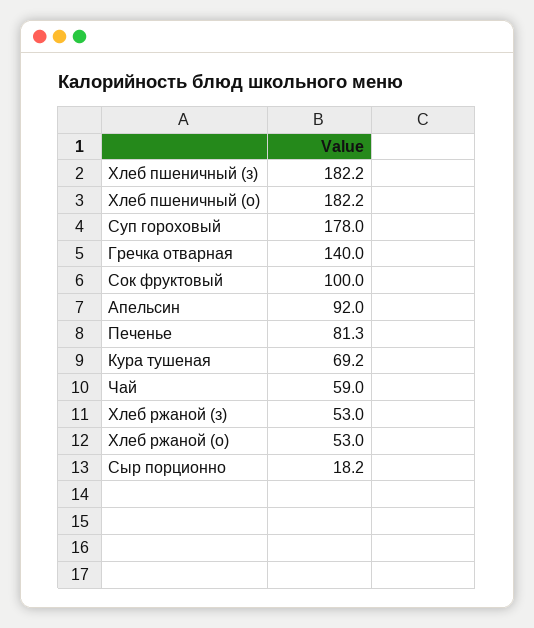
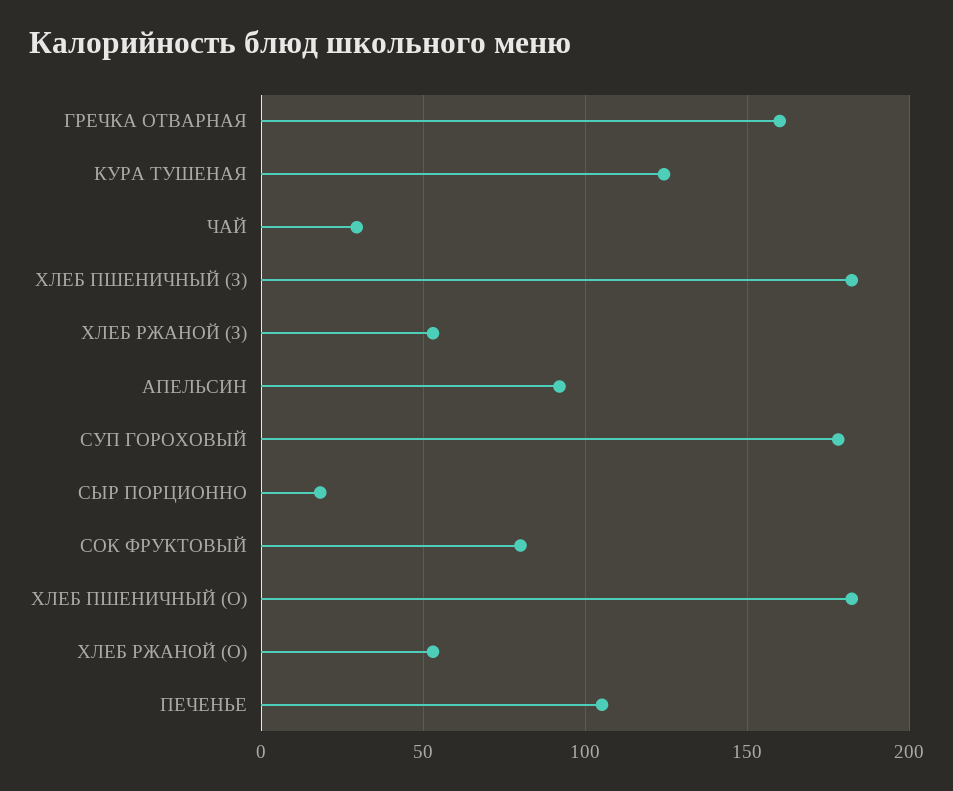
Гречка отварная: 140 -> 160
Сок фруктовый: 100 -> 80
Печенье: 81.3 -> 105
Кура тушеная: 69.2 -> 125
Чай: 59 -> 30

